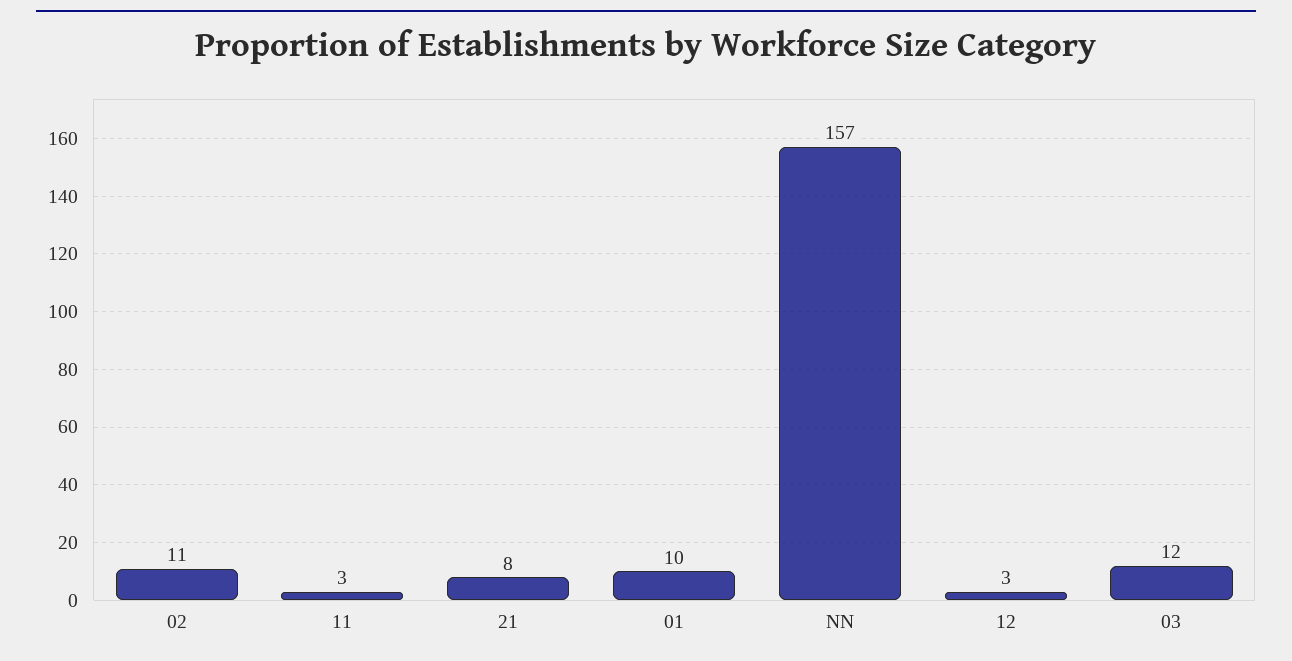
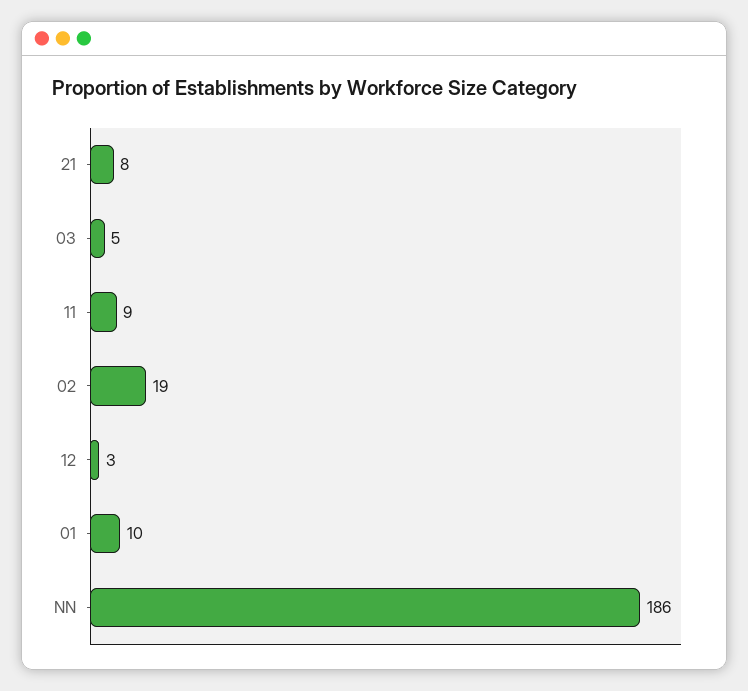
02: 11 -> 19
11: 3 -> 9
NN: 157 -> 186
03: 12 -> 5

